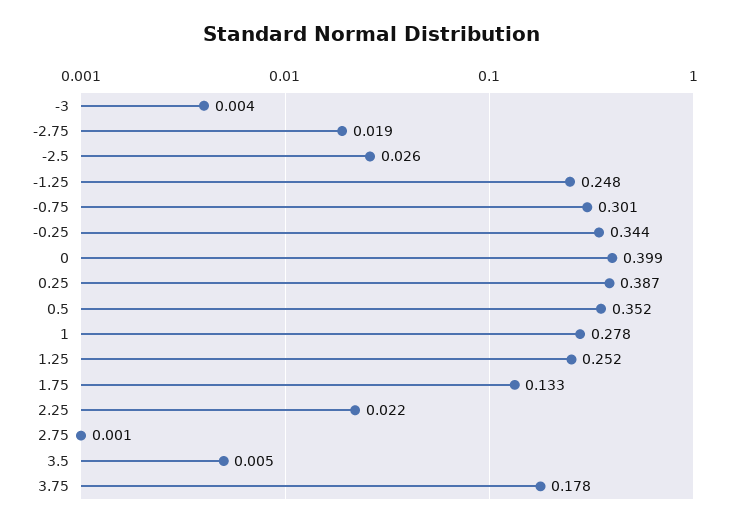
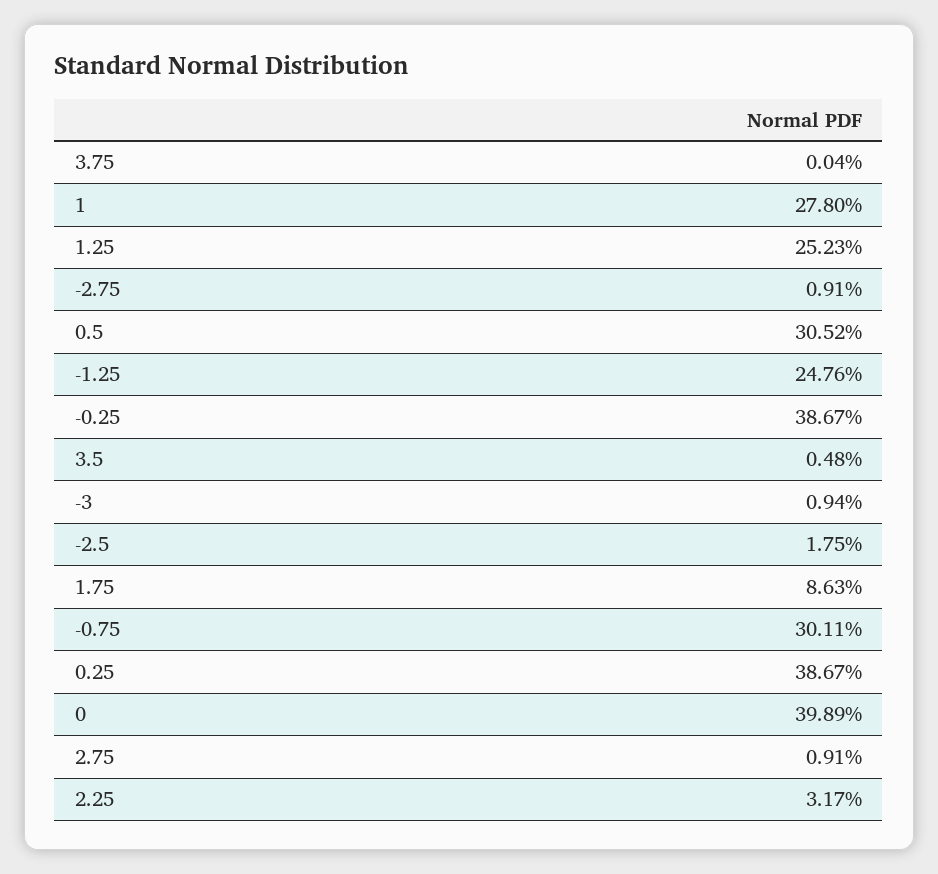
-3: 0.004 -> 0.0094
-2.75: 0.019 -> 0.0091
-2.5: 0.026 -> 0.0175
-0.25: 0.344 -> 0.3867
0.5: 0.352 -> 0.3052
1.75: 0.133 -> 0.0863
2.25: 0.022 -> 0.0317
2.75: 0.001 -> 0.0091
3.75: 0.178 -> 0.0004

